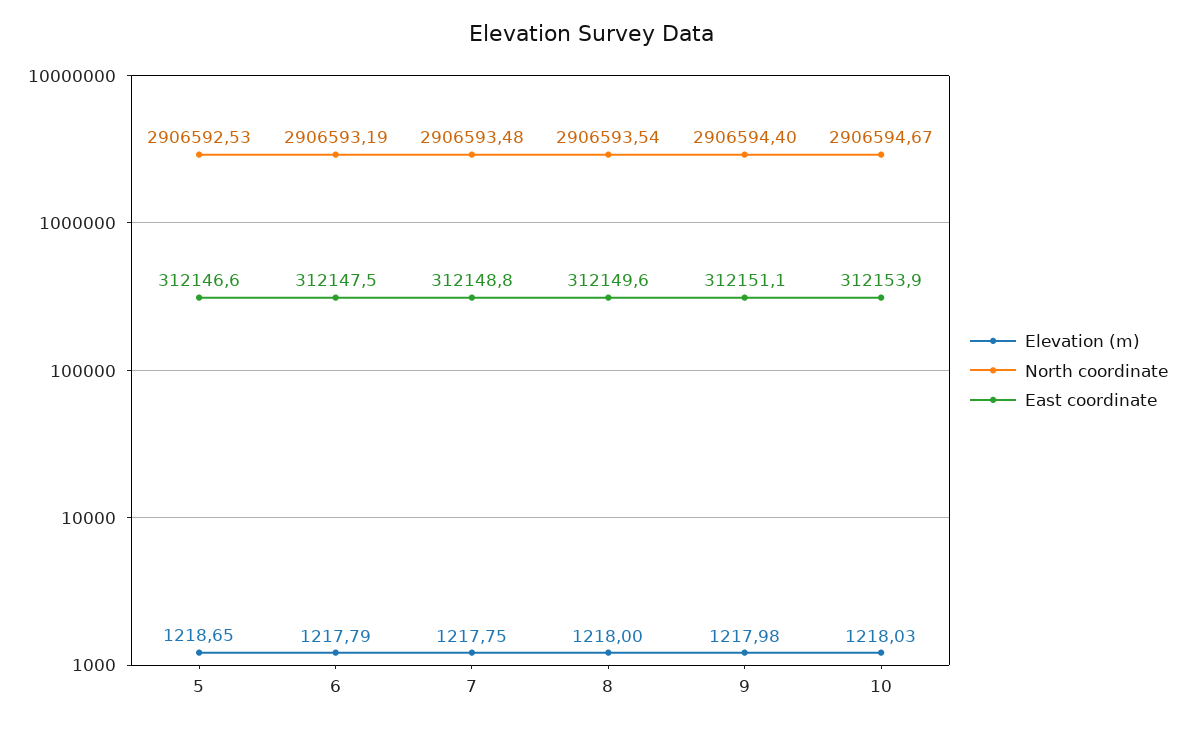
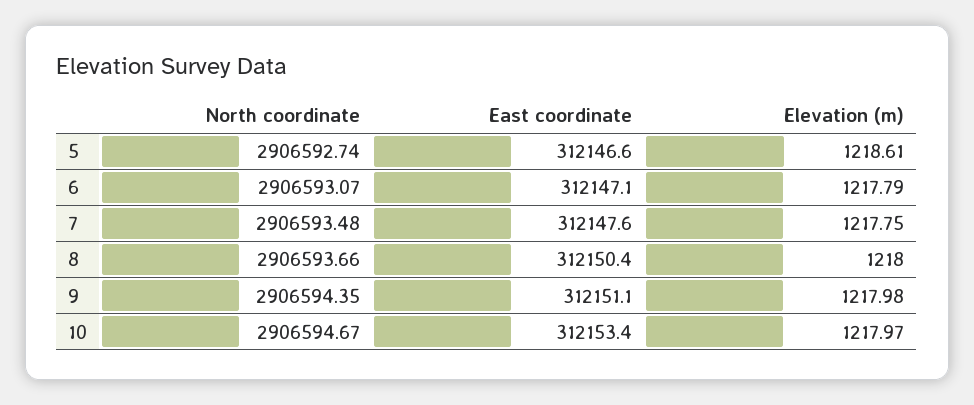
Elevation (m), 5: 1218.65 -> 1218.61
North coordinate, 5: 2906592.53 -> 2906592.74
North coordinate, 6: 2906593.19 -> 2906593.07
East coordinate, 6: 312147.5 -> 312147.1
East coordinate, 7: 312148.8 -> 312147.6
North coordinate, 8: 2906593.54 -> 2906593.66
East coordinate, 8: 312149.6 -> 312150.4
North coordinate, 9: 2906594.4 -> 2906594.35
Elevation (m), 10: 1218.03 -> 1217.97
East coordinate, 10: 312153.9 -> 312153.4

